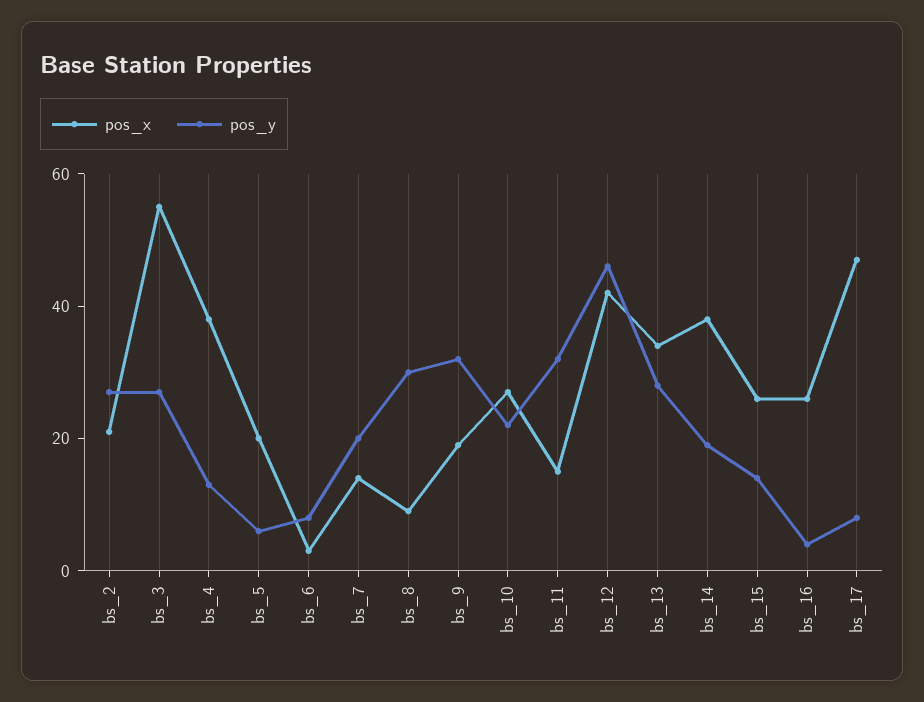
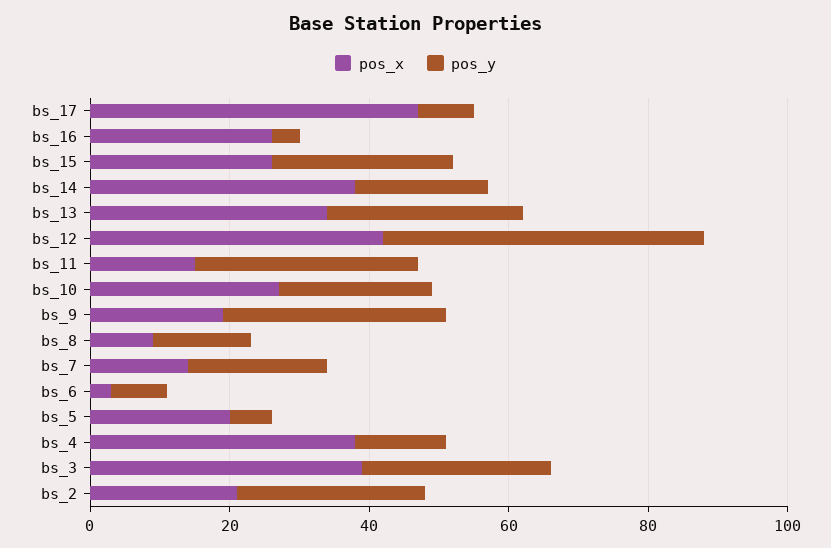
pos_x, bs_3: 55 -> 40
pos_y, bs_8: 30 -> 15
pos_y, bs_15: 15 -> 25

